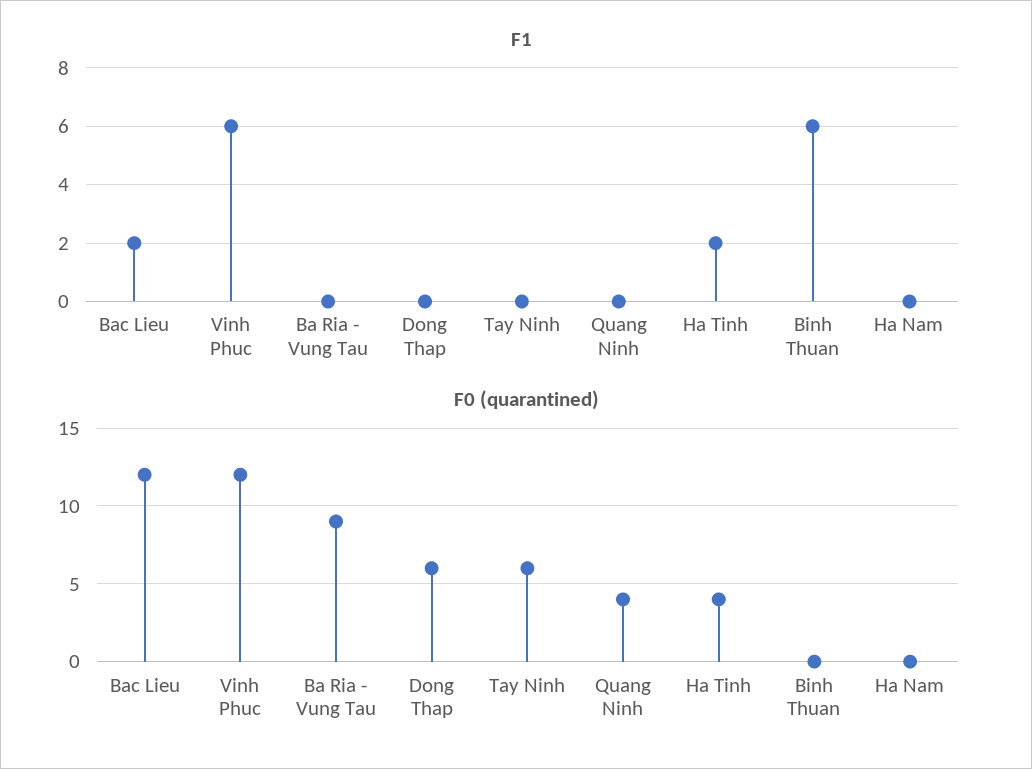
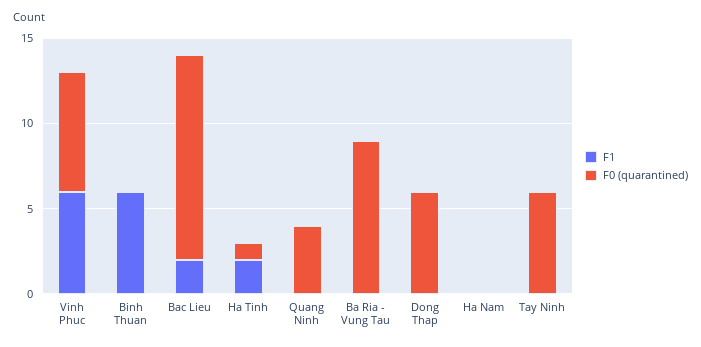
F0 (quarantined), Vinh Phuc: 12 -> 7
F0 (quarantined), Ha Tinh: 4 -> 1

